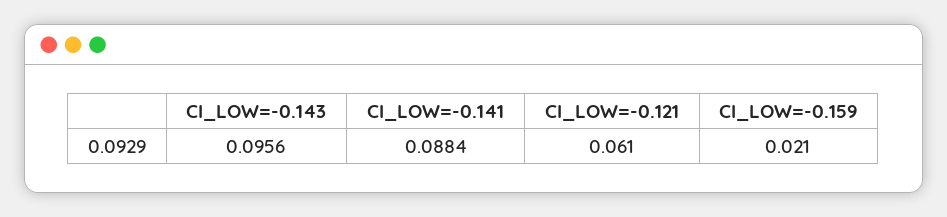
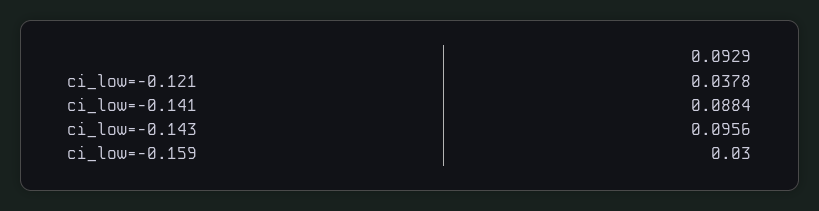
CI_LOW=-0.121: 0.061 -> 0.0378
CI_LOW=-0.159: 0.021 -> 0.03

